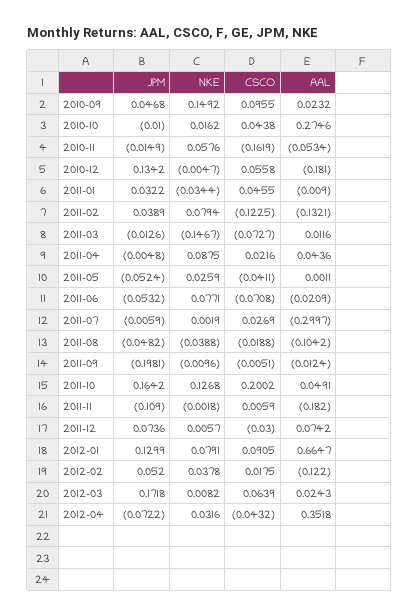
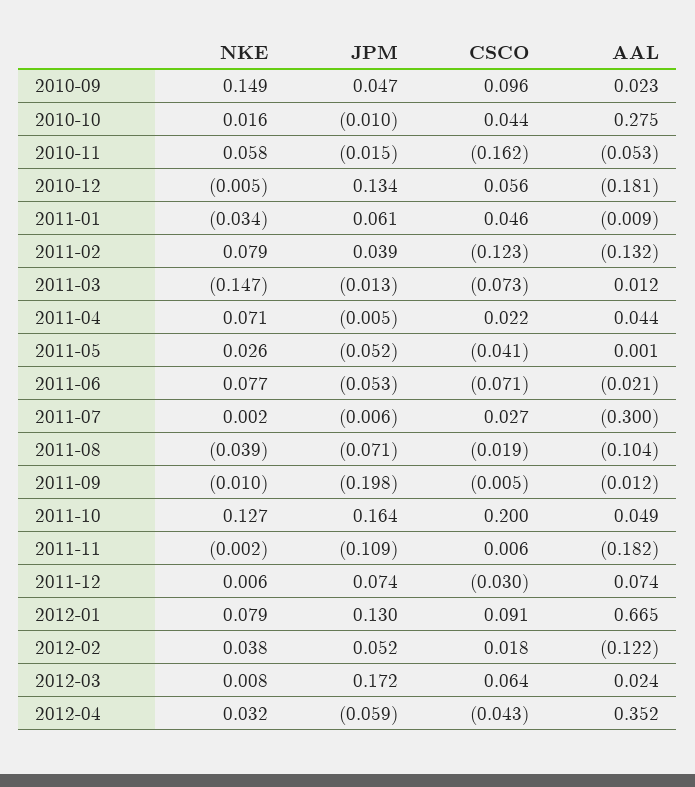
JPM, 2011-01: 0.0322 -> 0.061
NKE, 2011-04: 0.0875 -> 0.071
JPM, 2011-08: -0.0482 -> -0.071
JPM, 2012-04: -0.0722 -> -0.059

